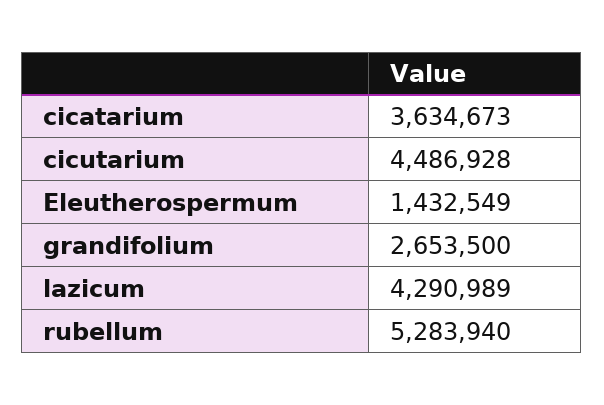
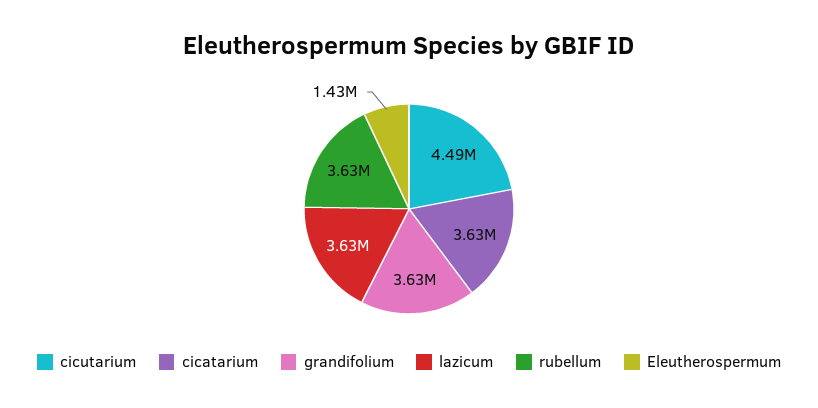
grandifolium: 2653500 -> 3630000
lazicum: 4290989 -> 3630000
rubellum: 5283940 -> 3630000

